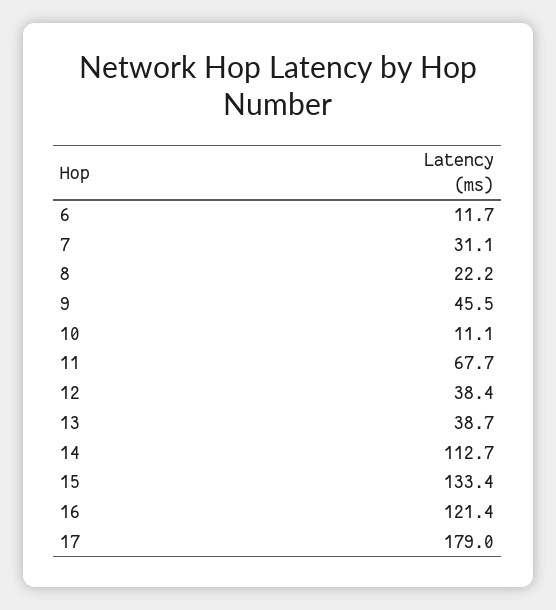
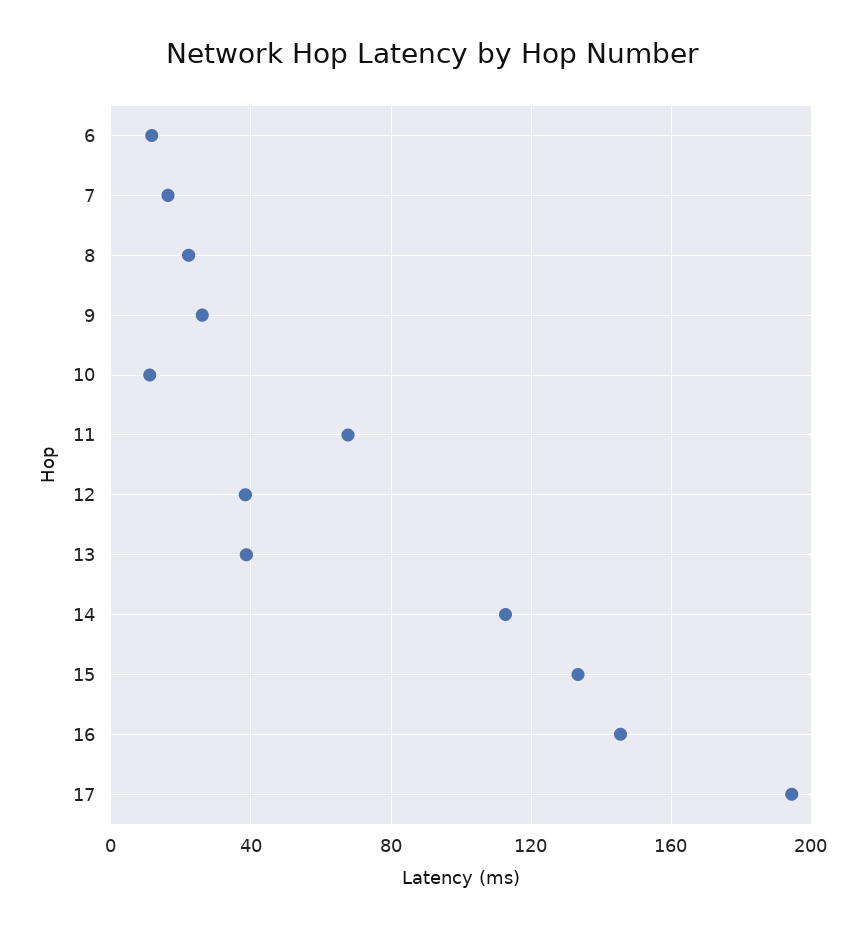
7: 31.1 -> 15
9: 45.5 -> 25
16: 121.4 -> 145
17: 179 -> 195

